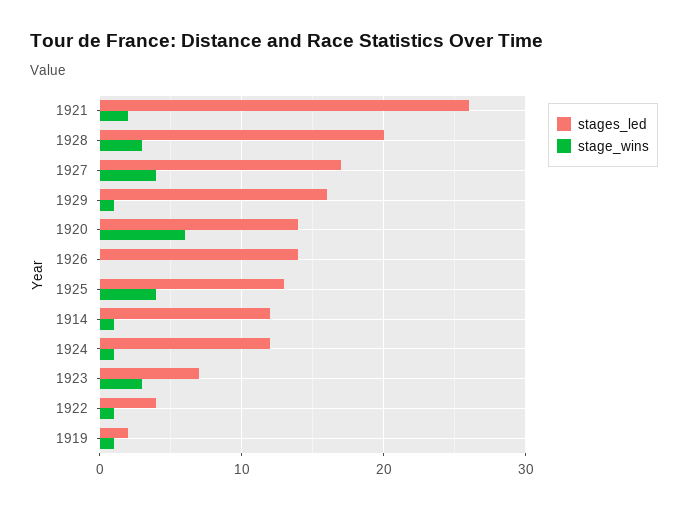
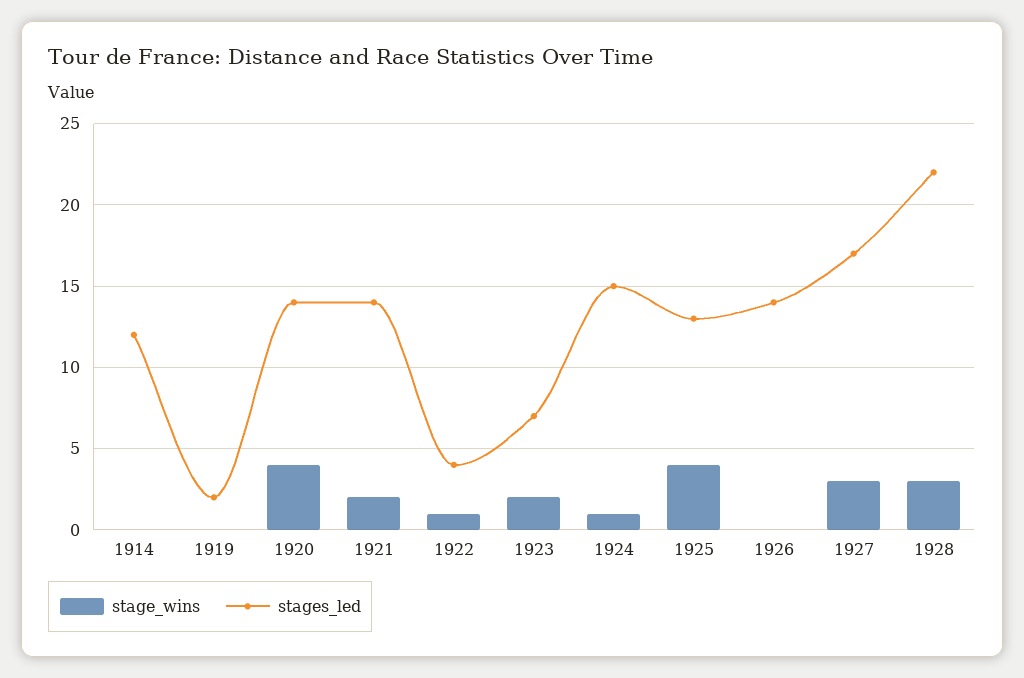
stages_led, 1921: 26 -> 14
stages_led, 1928: 20 -> 22
stage_wins, 1927: 4 -> 3
stages_led, 1929: 16 -> none
stage_wins, 1929: 1 -> none
stage_wins, 1920: 6 -> 4
stage_wins, 1914: 1 -> 0
stages_led, 1924: 12 -> 15
stage_wins, 1923: 3 -> 2
stage_wins, 1919: 1 -> 0

